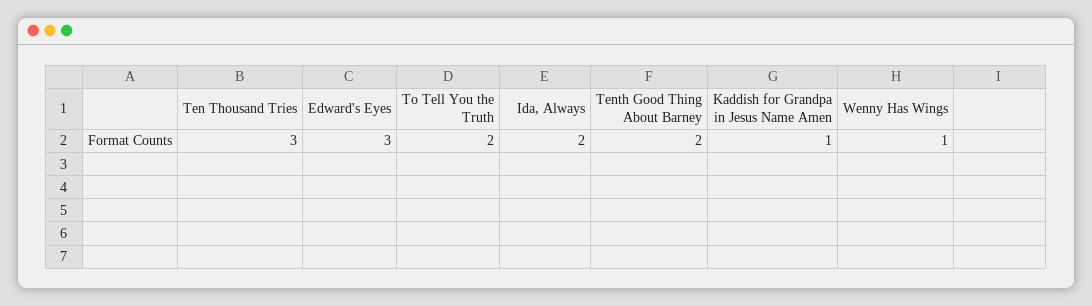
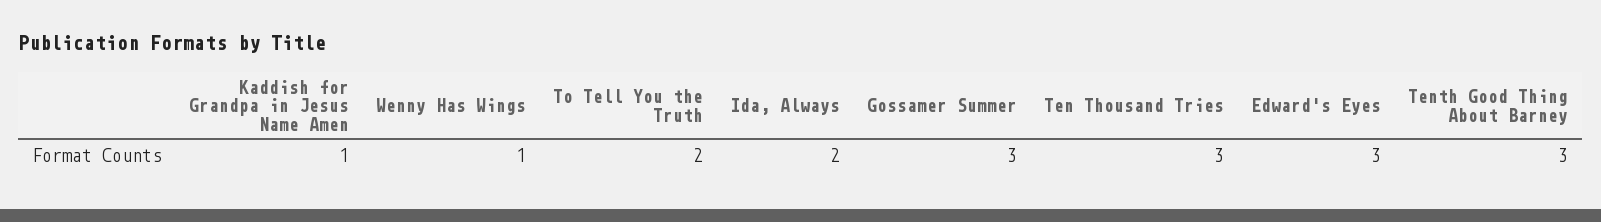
Tenth Good Thing About Barney: 2 -> 3
Gossamer Summer: none -> 3

